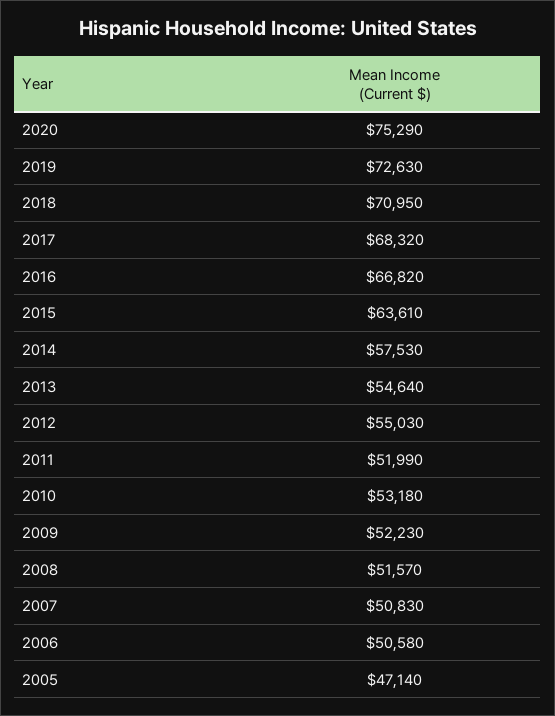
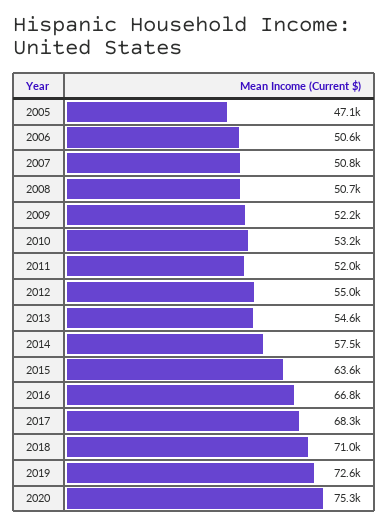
2008: 51570 -> 50700

